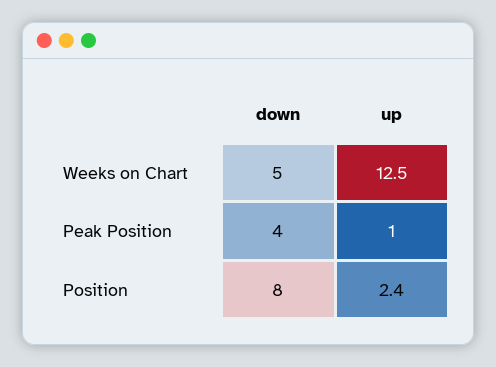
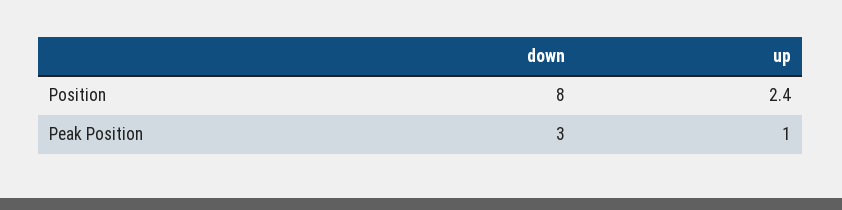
down, Weeks on Chart: 5 -> none
up, Weeks on Chart: 12.5 -> none
down, Peak Position: 4 -> 3

